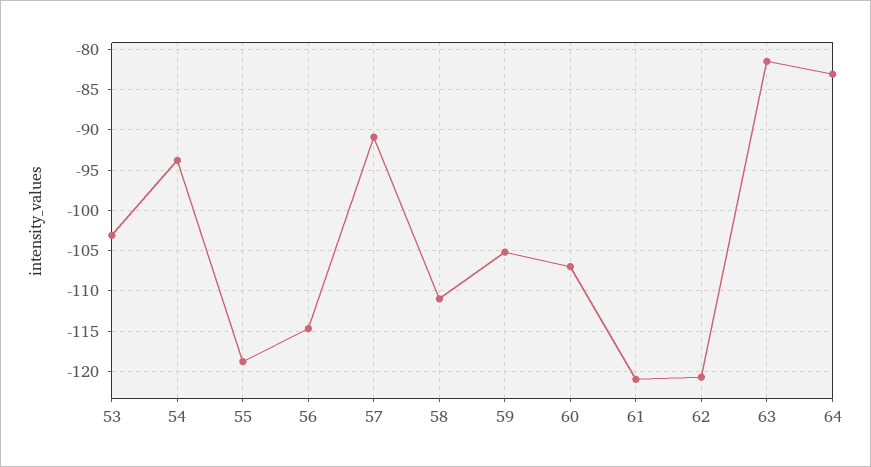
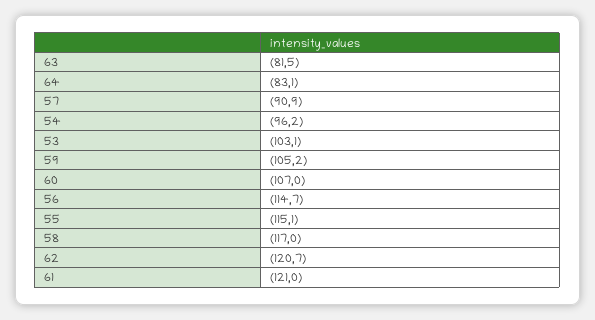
54: -94 -> -96.2
55: -119 -> -115.1
58: -111 -> -117

